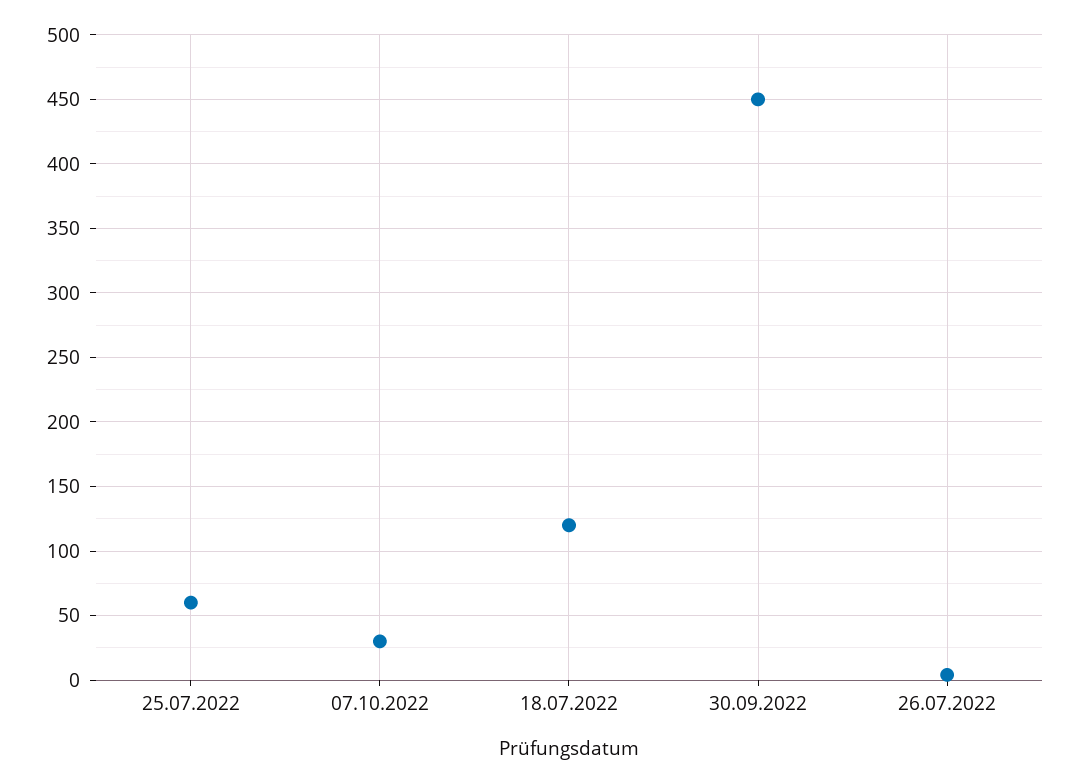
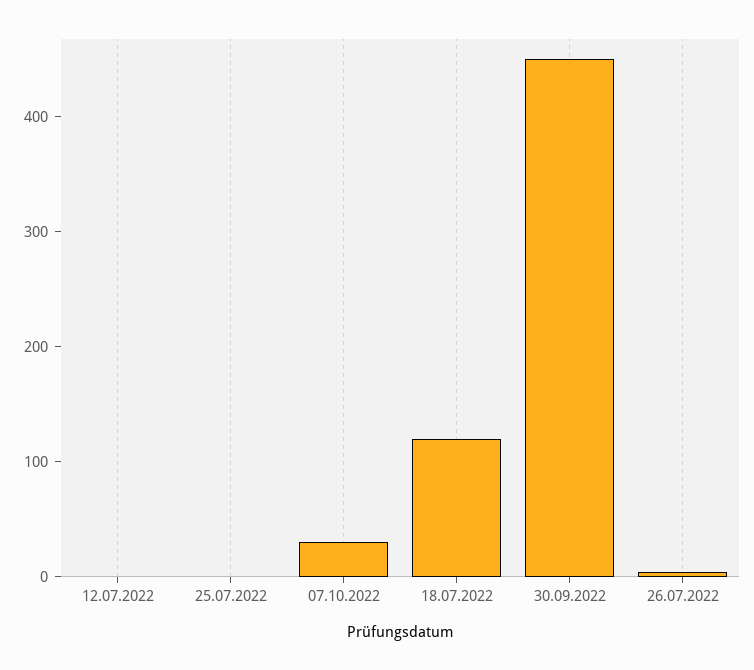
25.07.2022: 60 -> 0
12.07.2022: none -> 0

